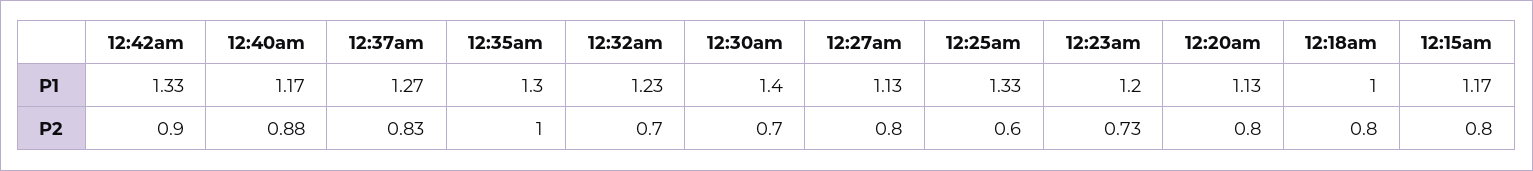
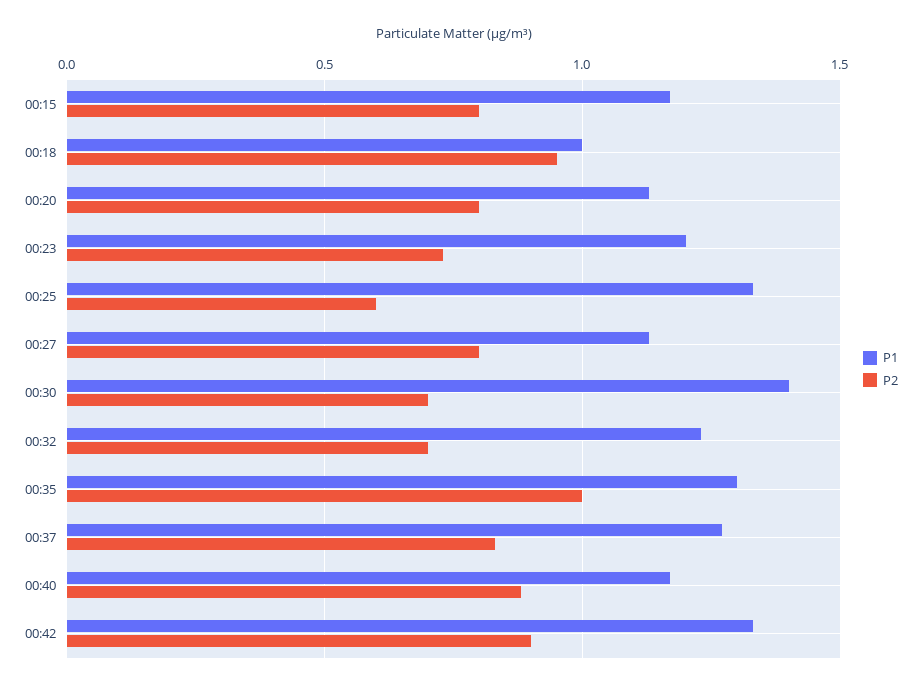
P2, 12:18am: 0.8 -> 0.95

